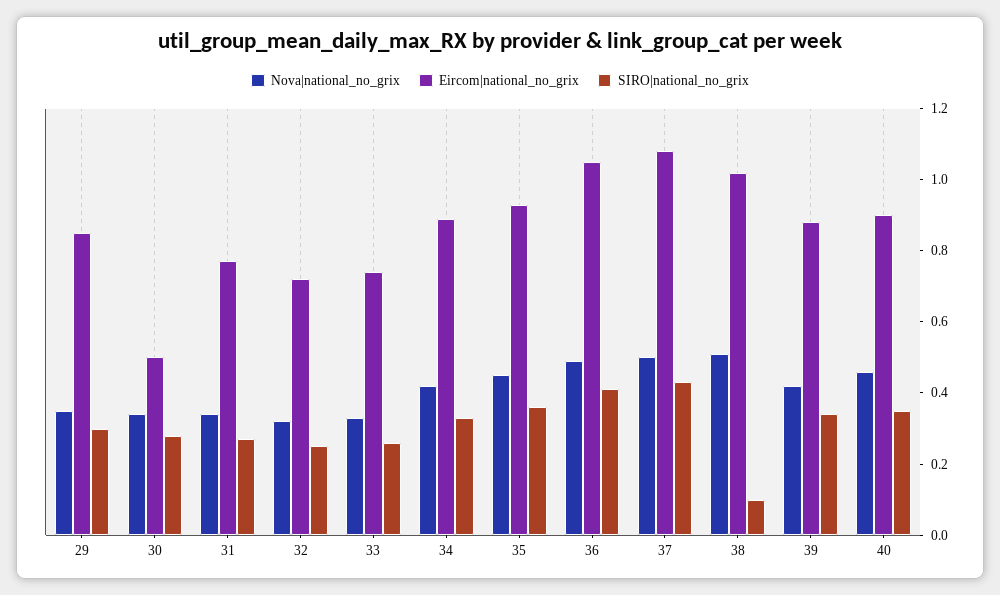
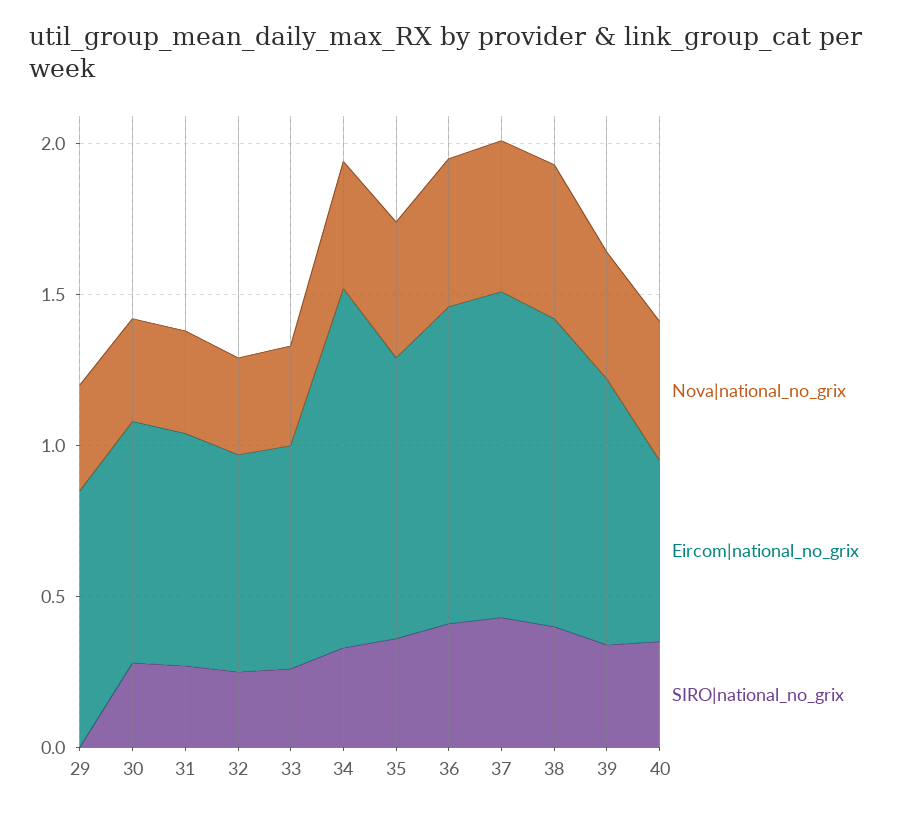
SIRO|national_no_grix, 29: 0.3 -> 0
Eircom|national_no_grix, 30: 0.5 -> 0.8
Eircom|national_no_grix, 34: 0.9 -> 1.2
SIRO|national_no_grix, 38: 0.1 -> 0.4
Eircom|national_no_grix, 40: 0.9 -> 0.6

